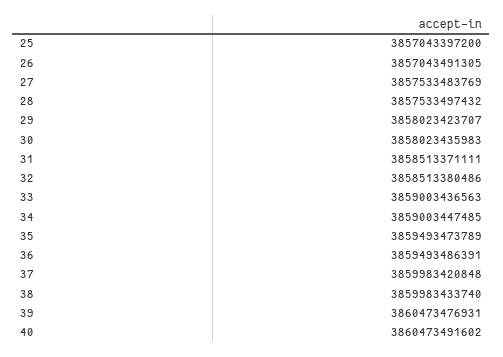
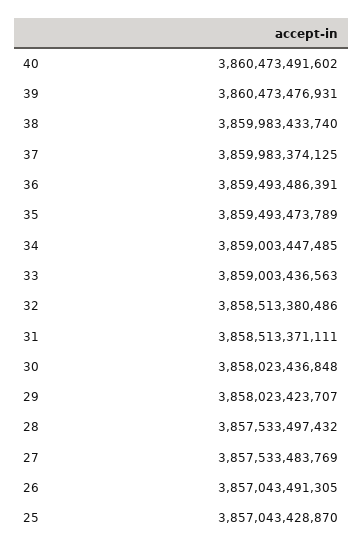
25: 3857043397200 -> 3857043428870
30: 3858023435983 -> 3858023436848
37: 3859983420848 -> 3859983374125

